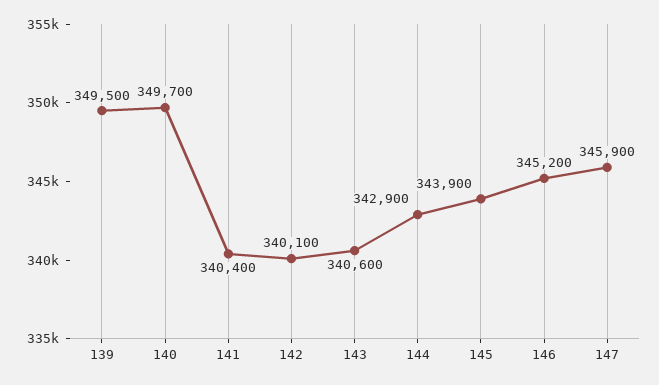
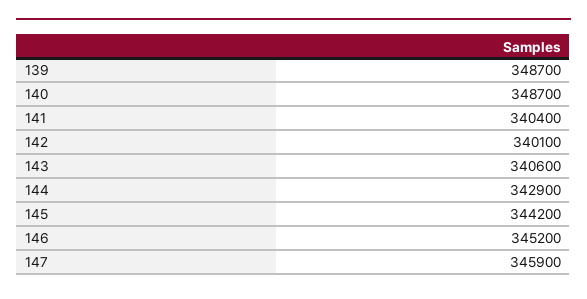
139: 349500 -> 348700
140: 349700 -> 348700
145: 343900 -> 344200

